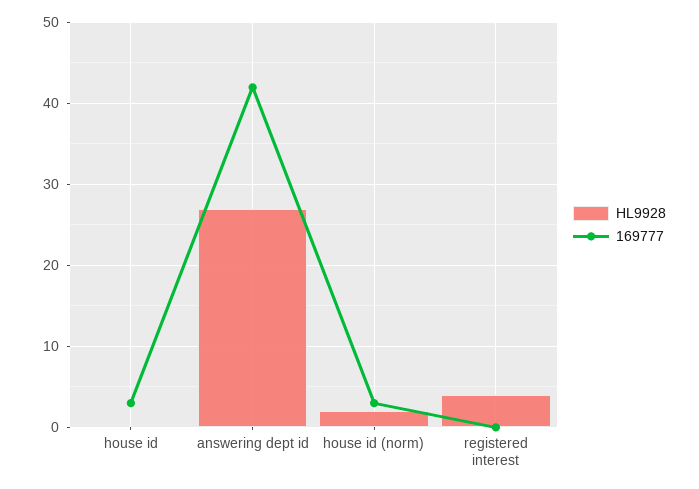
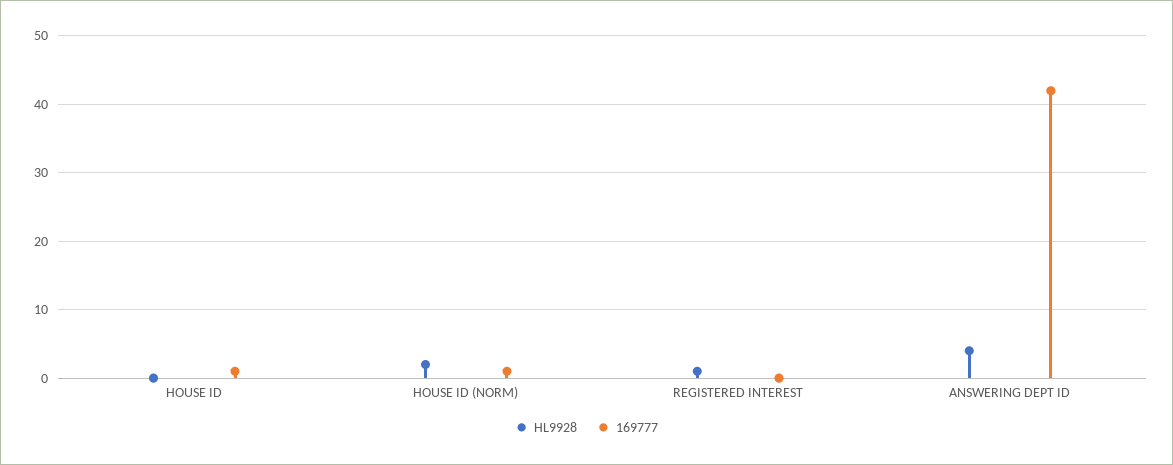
169777, house id: 3 -> 1
HL9928, answering dept id: 27 -> 4
169777, house id (norm): 3 -> 1
HL9928, registered interest: 4 -> 1

